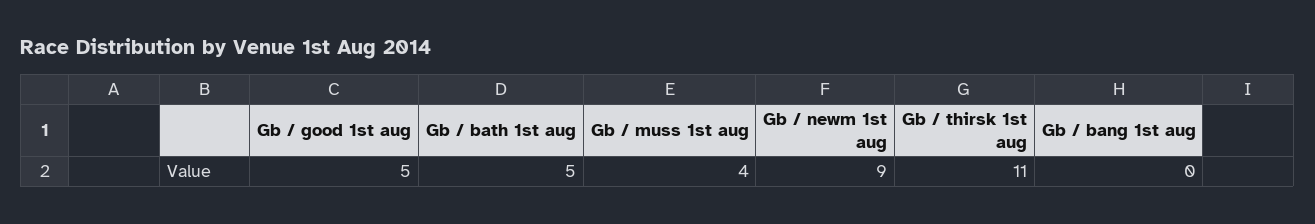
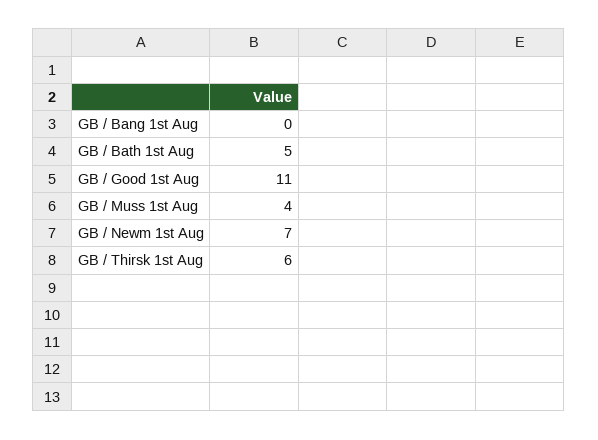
Gb / good 1st aug: 5 -> 11
Gb / newm 1st aug: 9 -> 7
Gb / thirsk 1st aug: 11 -> 6

